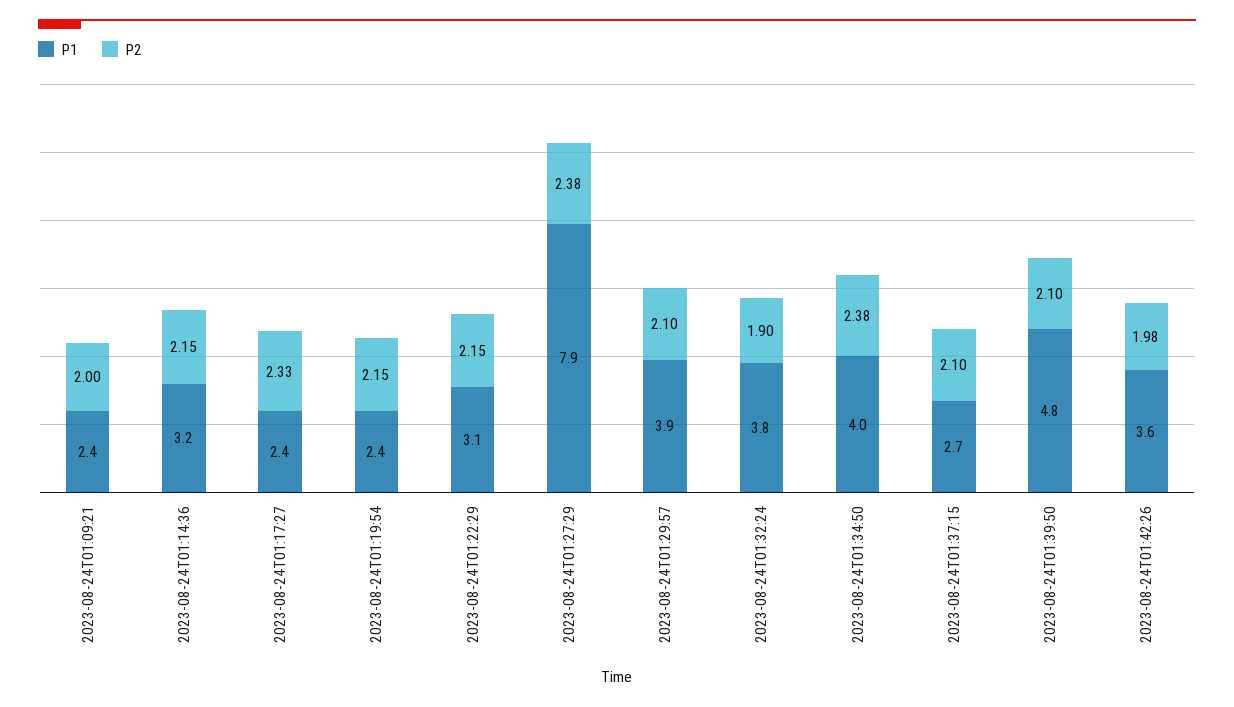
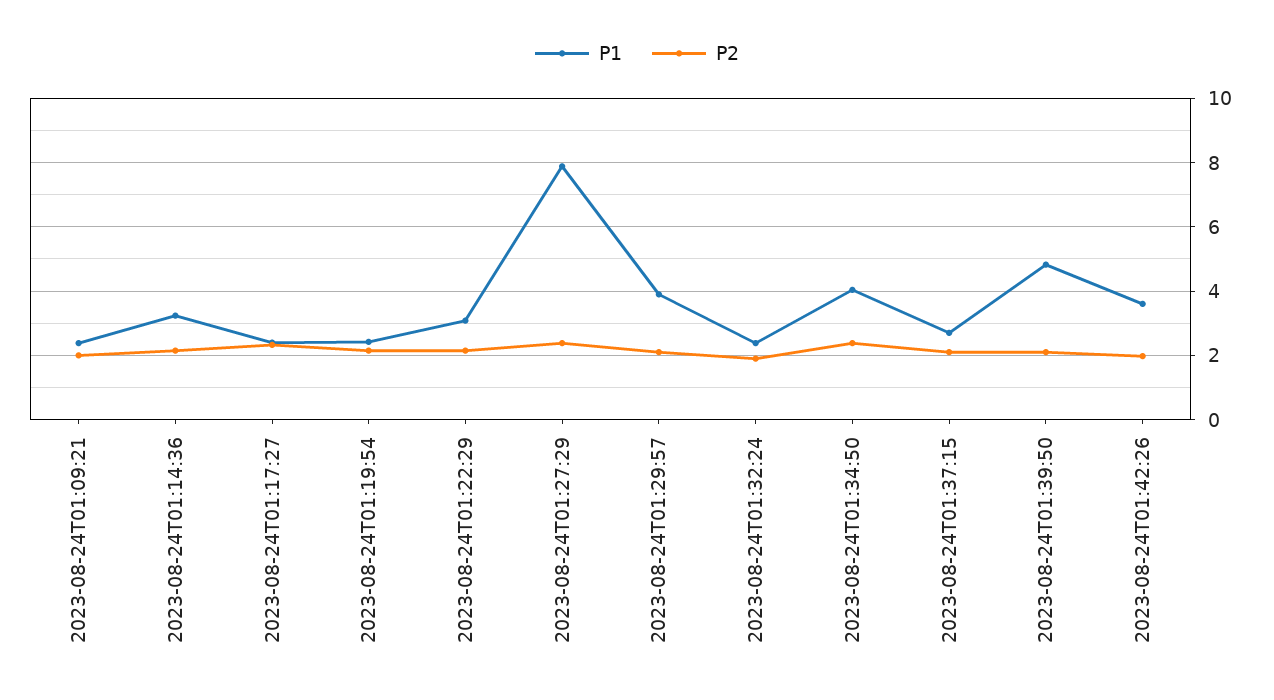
P1, 2023-08-24T01:32:24: 3.8 -> 2.4

